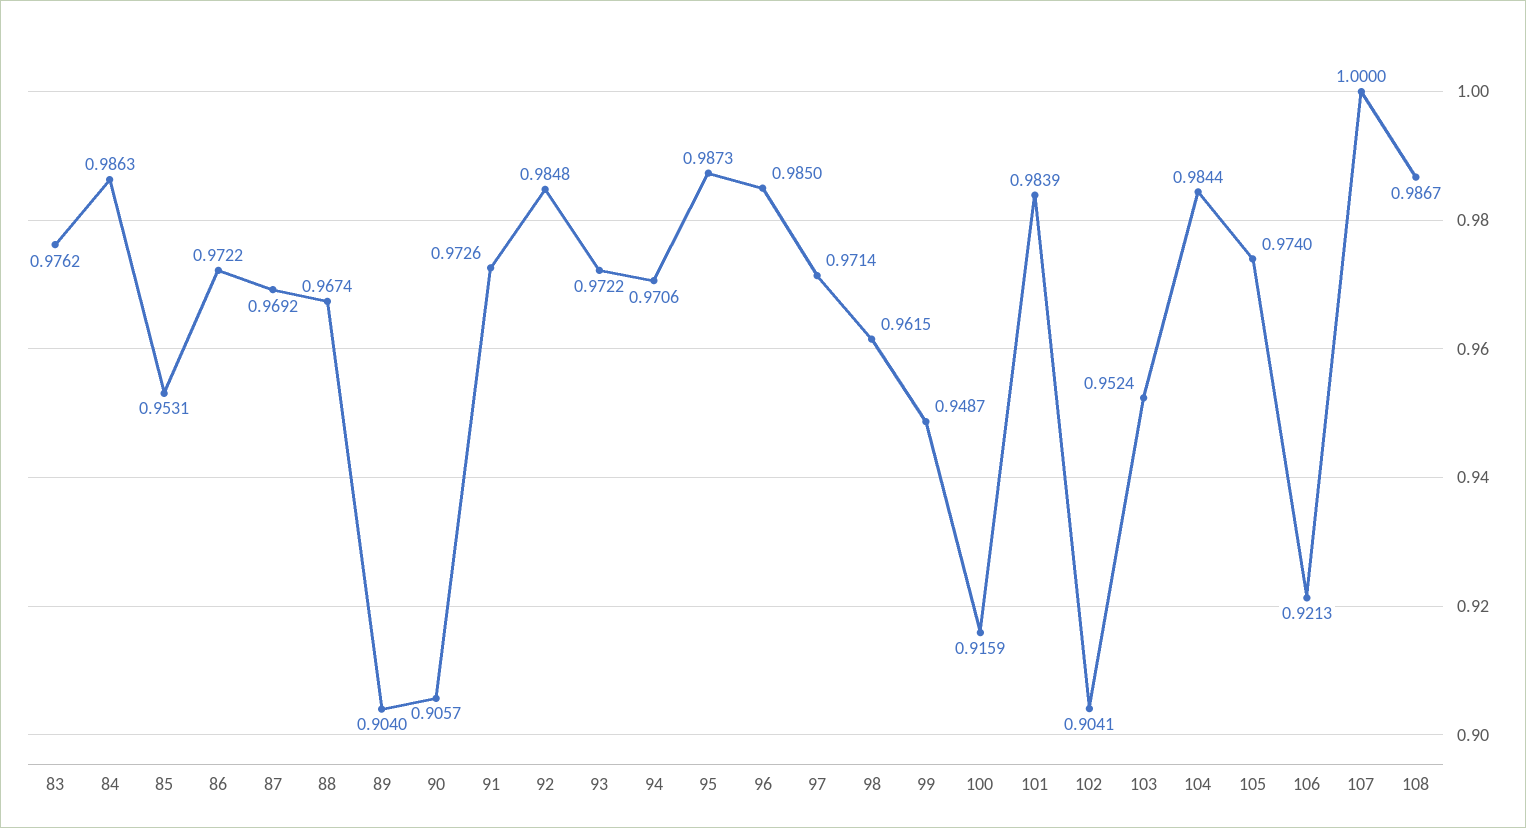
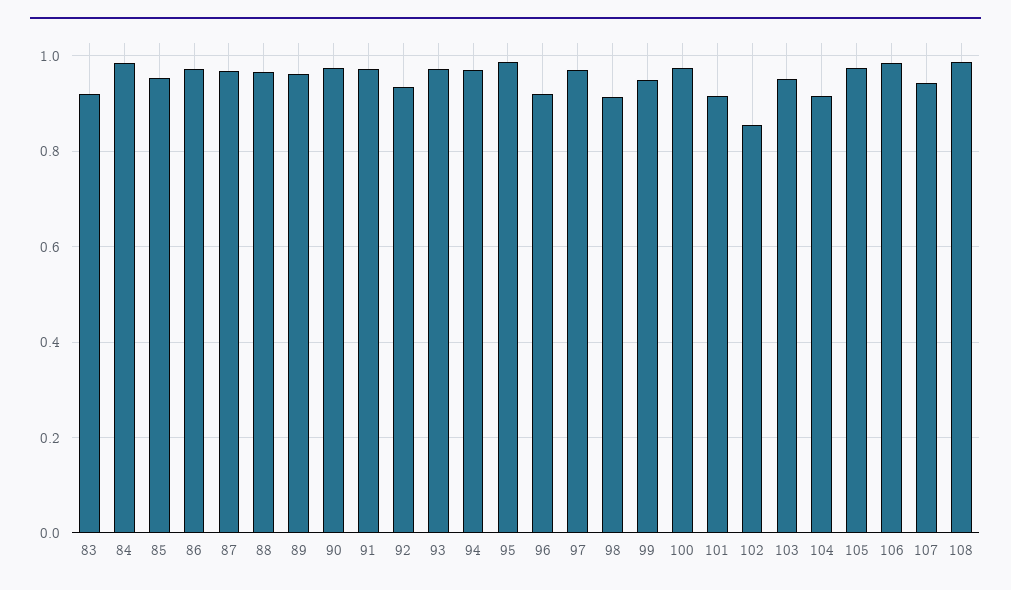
83: 0.9762 -> 0.92
89: 0.904 -> 0.96
90: 0.9057 -> 0.98
92: 0.9848 -> 0.94
96: 0.985 -> 0.92
98: 0.9615 -> 0.92
100: 0.9159 -> 0.98
101: 0.9839 -> 0.92
102: 0.9041 -> 0.86
104: 0.9844 -> 0.92
106: 0.9213 -> 0.98
107: 1 -> 0.94

